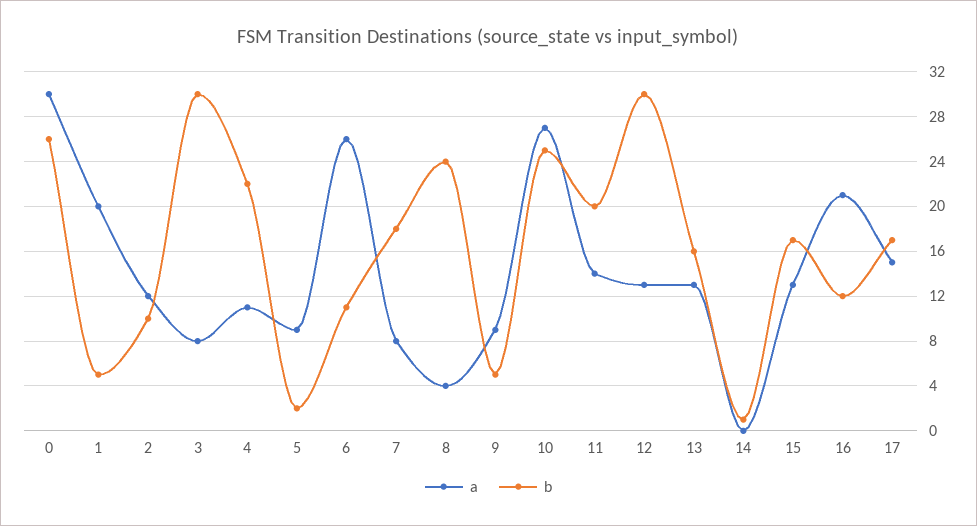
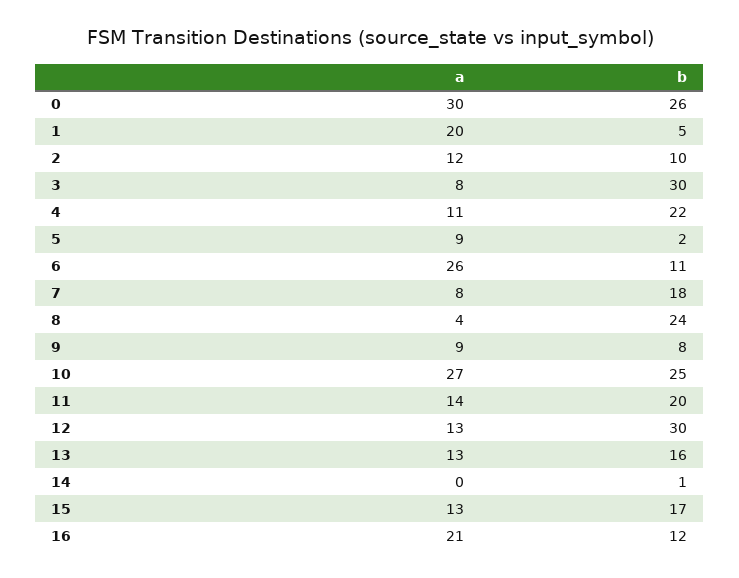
b, 9: 5 -> 8
a, 17: 15 -> none
b, 17: 17 -> none

